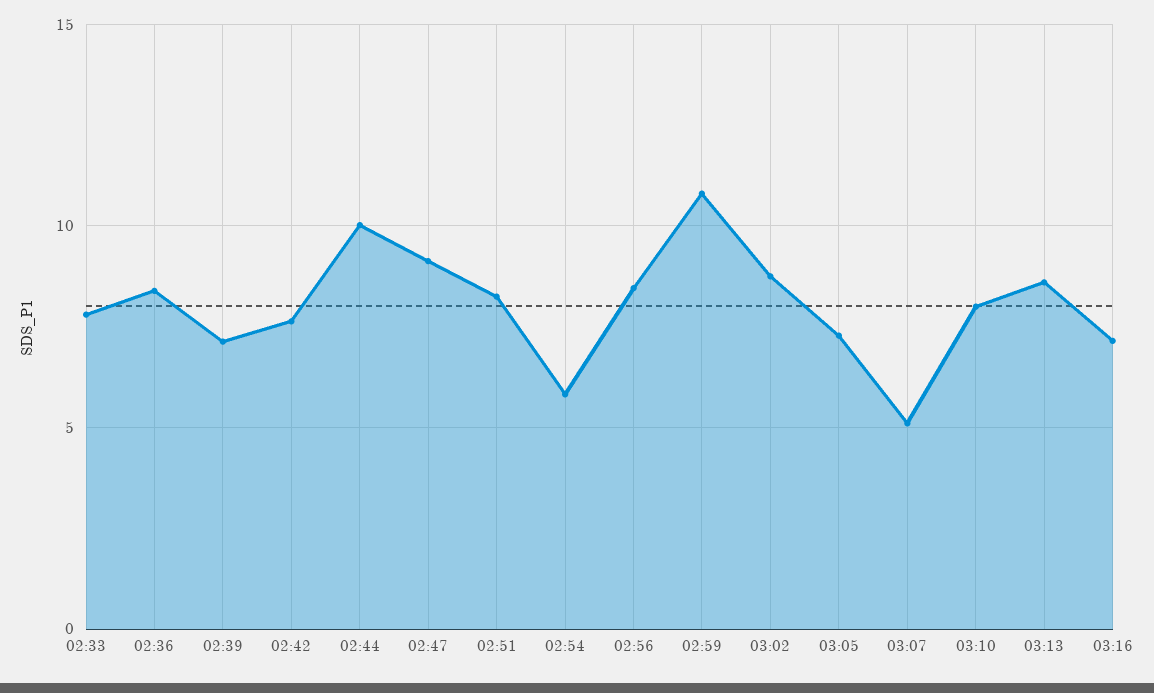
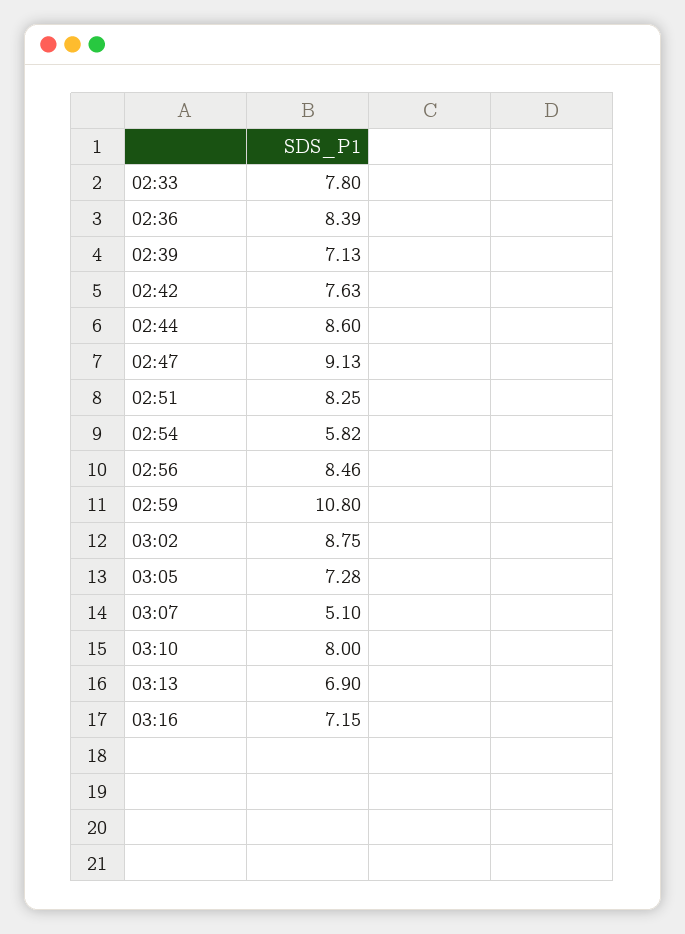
02:44: 10 -> 8.6
03:13: 8.5 -> 6.9

